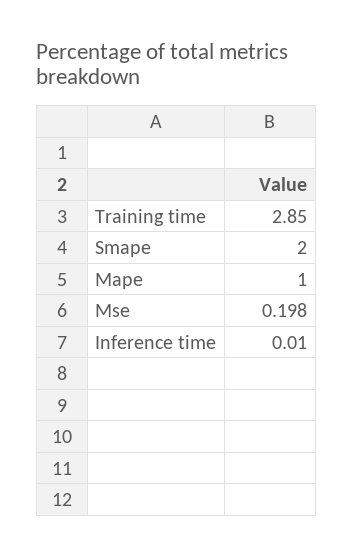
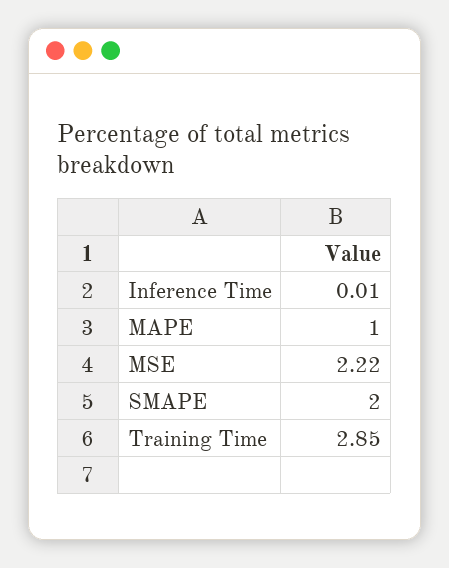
Mse: 0.198 -> 2.22

